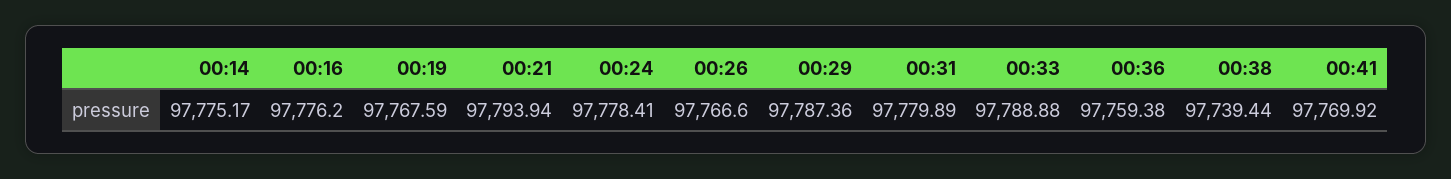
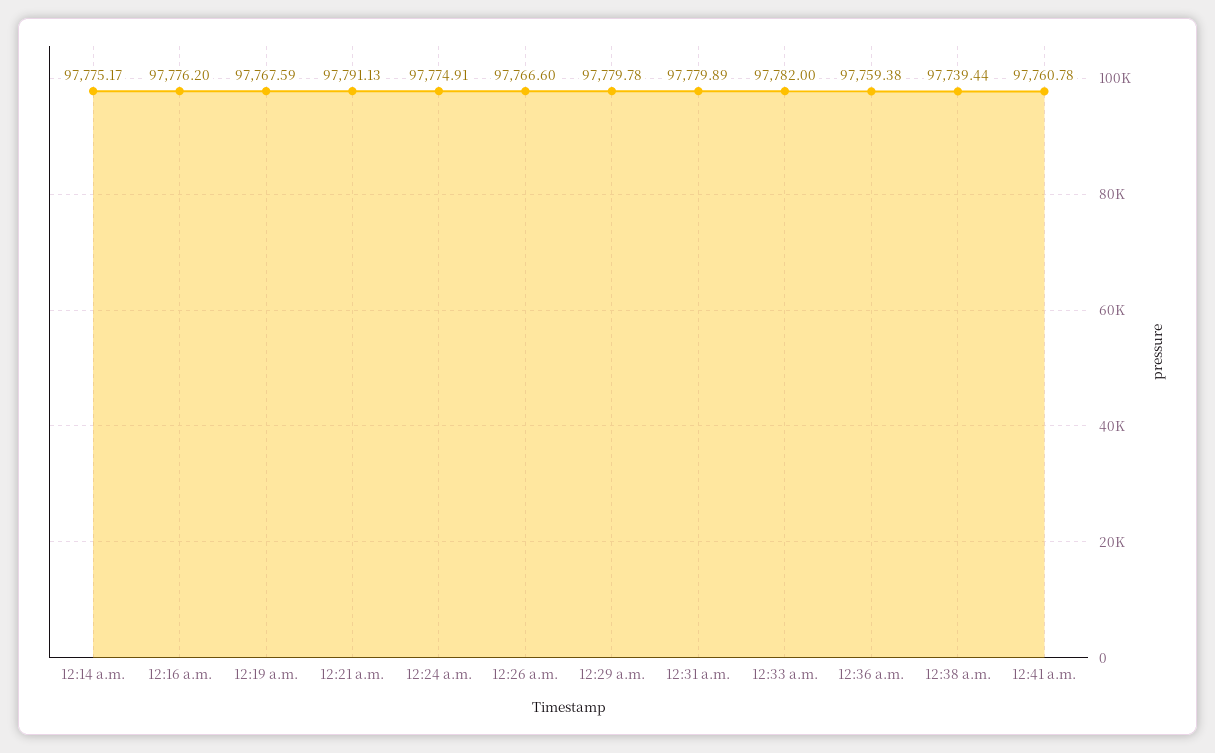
00:21: 97793.94 -> 97791.13
00:24: 97778.41 -> 97774.91
00:29: 97787.36 -> 97779.78
00:33: 97788.88 -> 97782
00:41: 97769.92 -> 97760.78

